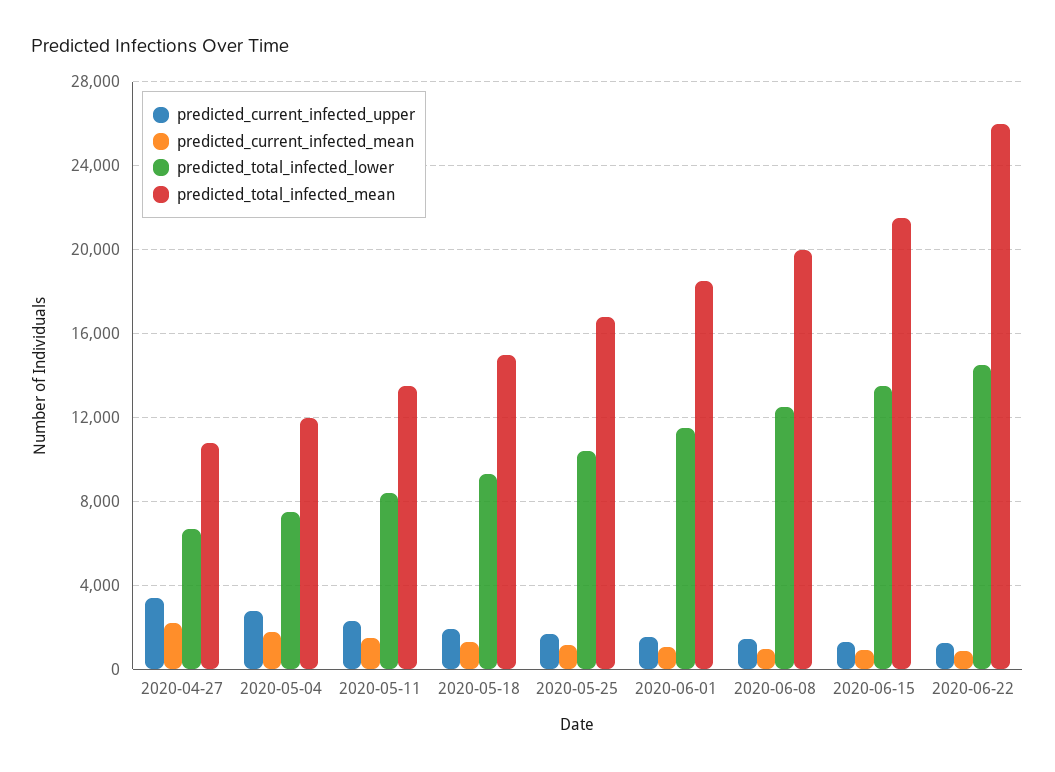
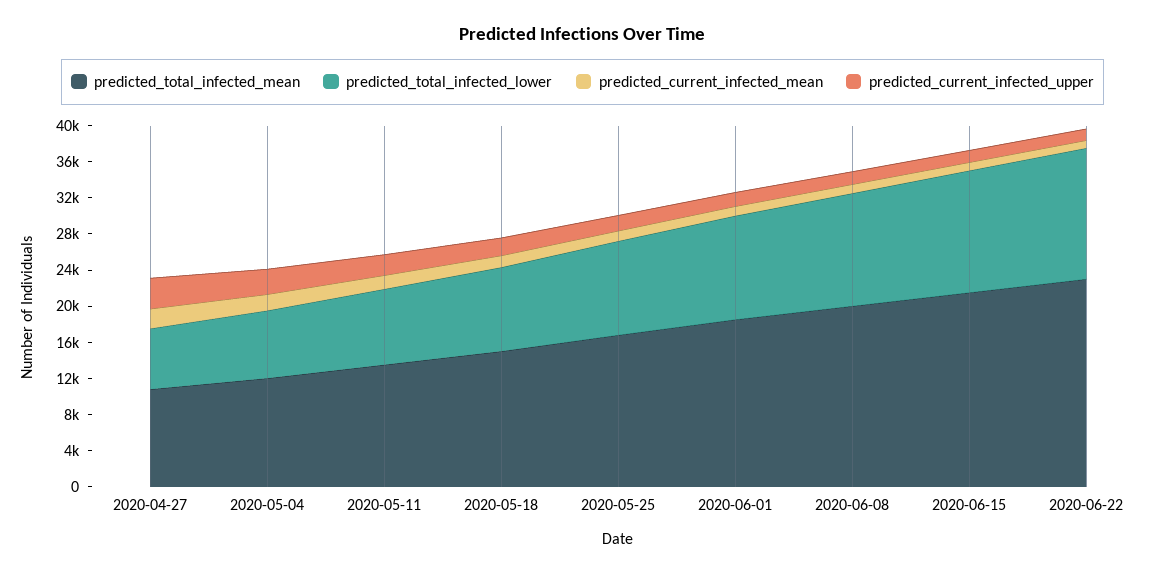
predicted_total_infected_mean, 2020-06-22: 26000 -> 23000

